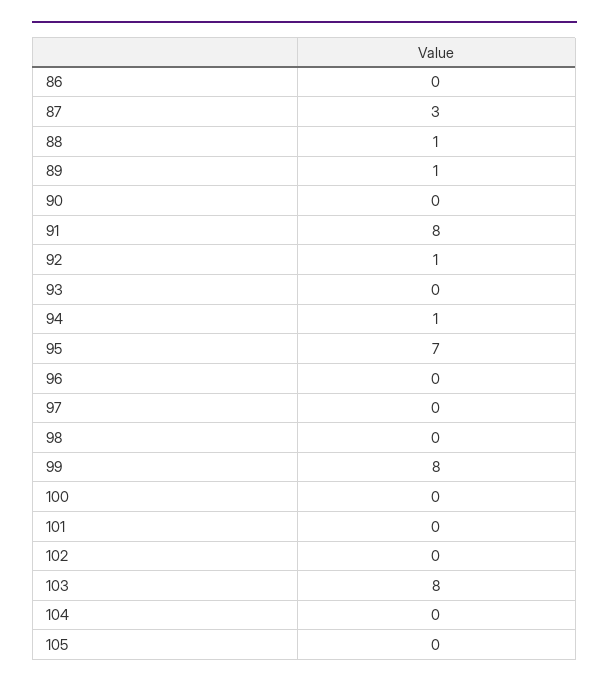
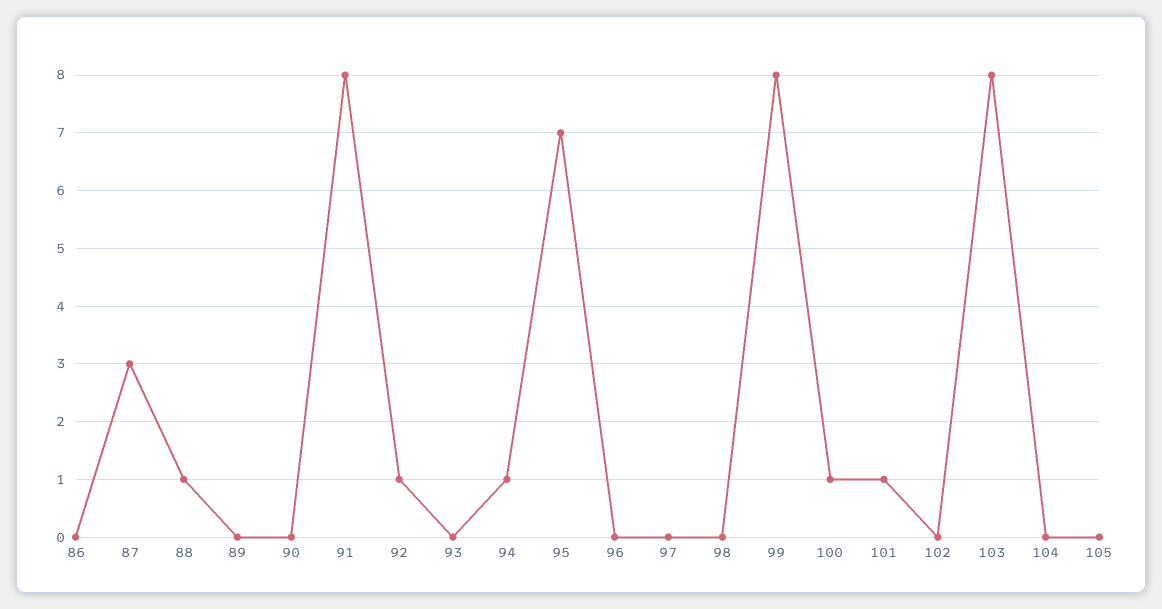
89: 1 -> 0
100: 0 -> 1
101: 0 -> 1

